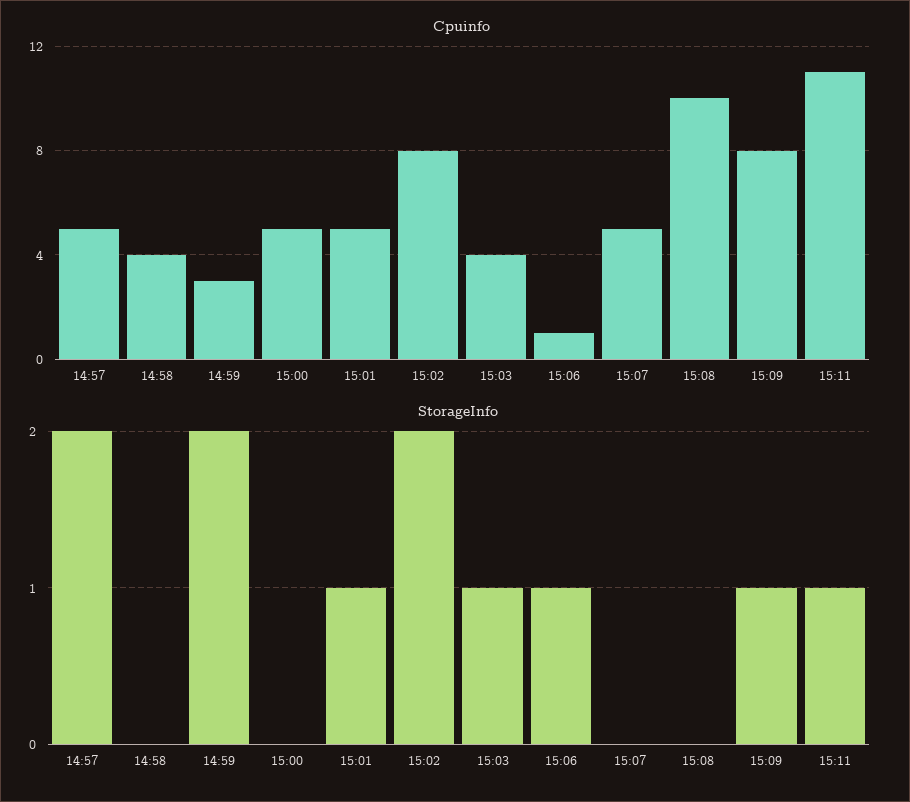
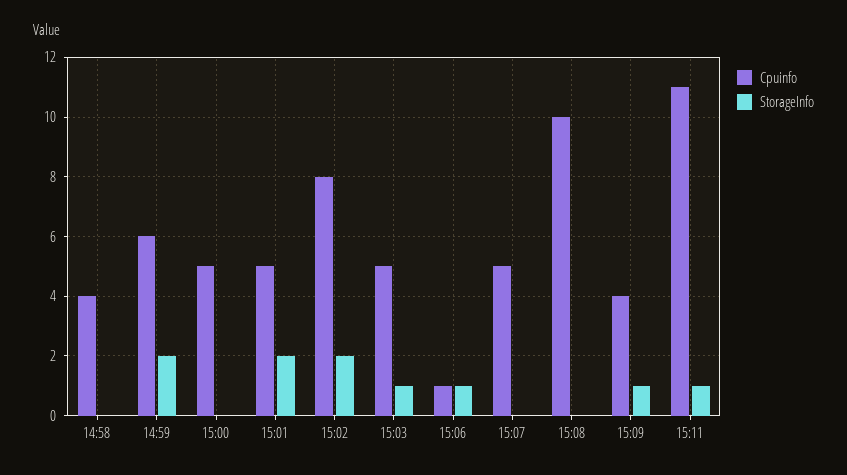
Cpuinfo, 14:57: 5 -> none
Cpuinfo, 14:59: 3 -> 6
Cpuinfo, 15:03: 4 -> 5
Cpuinfo, 15:09: 8 -> 4
StorageInfo, 14:57: 2 -> none
StorageInfo, 15:01: 1 -> 2

